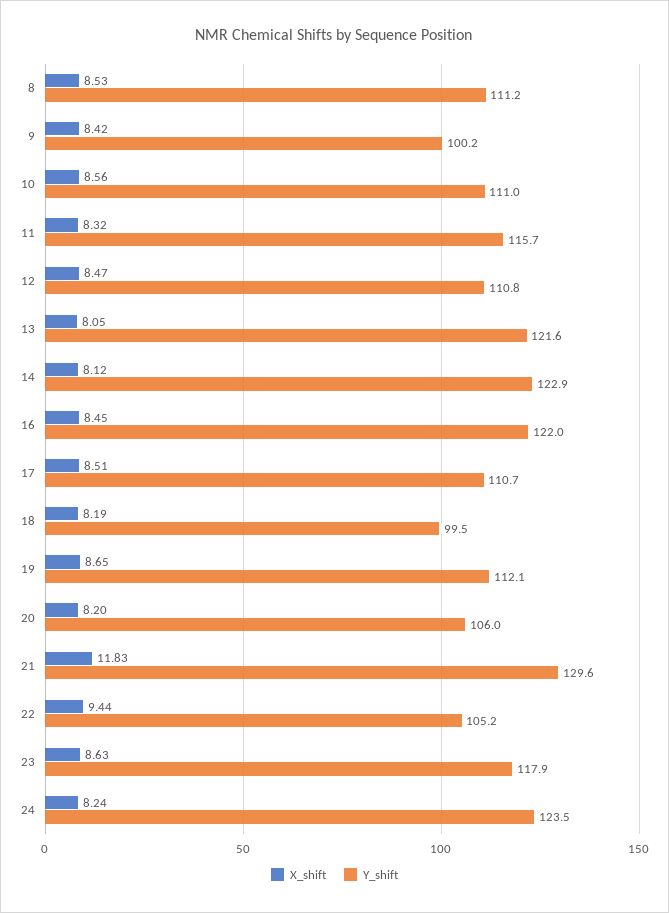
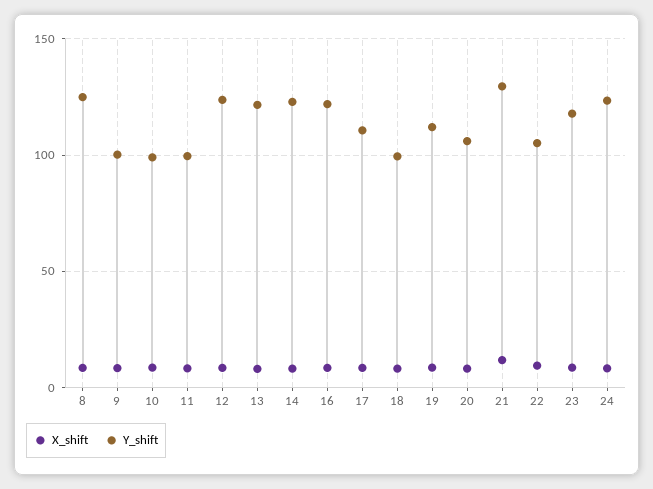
Y_shift, 8: 111.2 -> 125
Y_shift, 10: 111 -> 100
Y_shift, 11: 115.7 -> 100
Y_shift, 12: 110.8 -> 125

